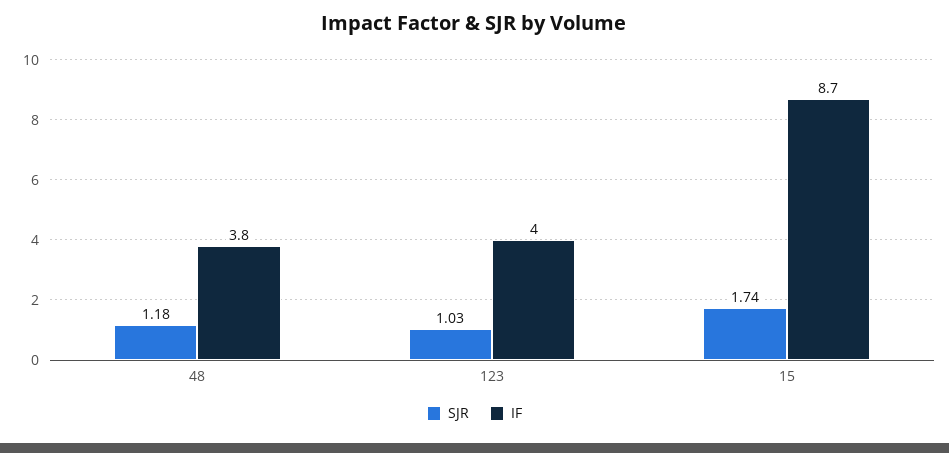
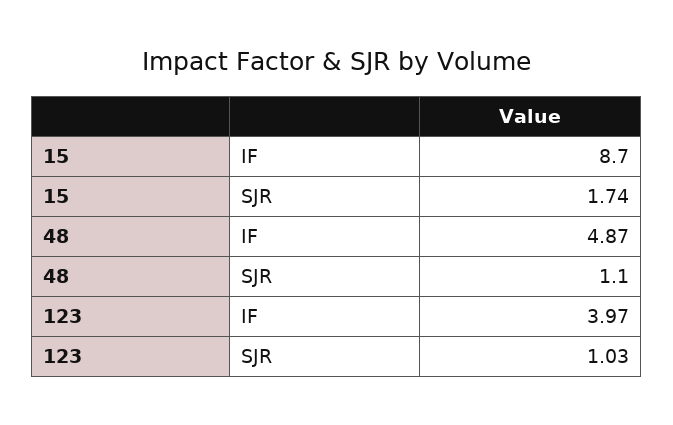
SJR, 48: 1.18 -> 1.1
IF, 48: 3.8 -> 4.87

